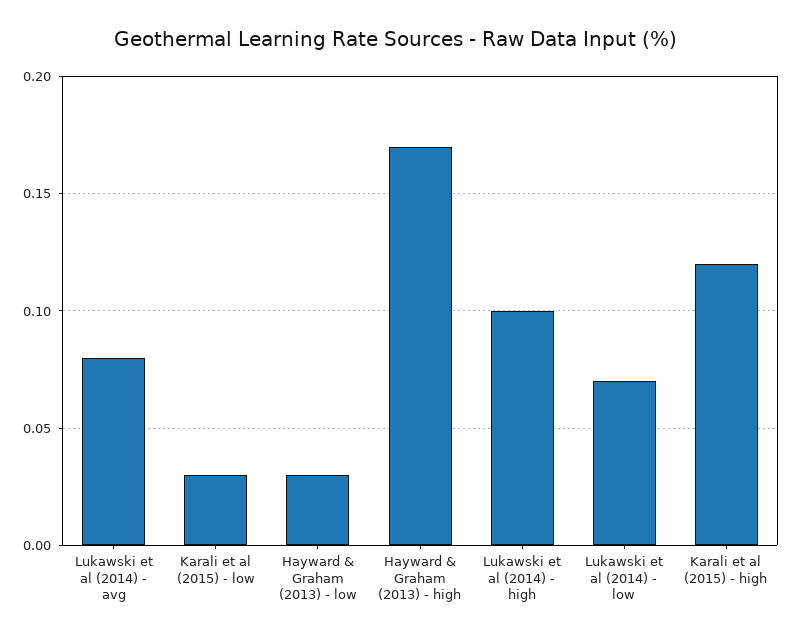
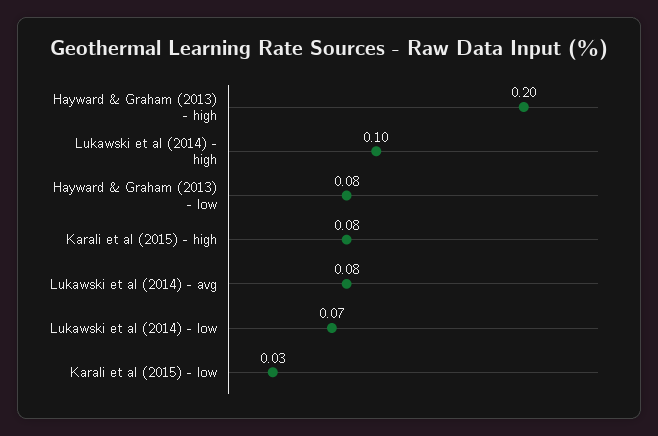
Hayward & Graham (2013) - low: 0.03 -> 0.08
Hayward & Graham (2013) - high: 0.17 -> 0.2
Karali et al (2015) - high: 0.12 -> 0.08

